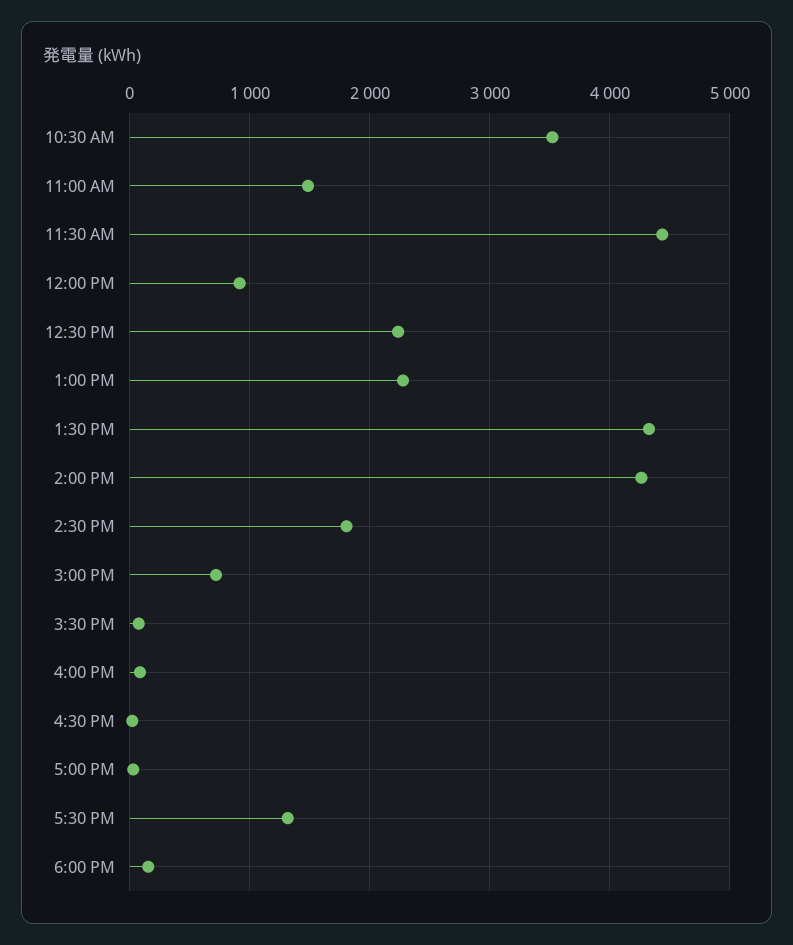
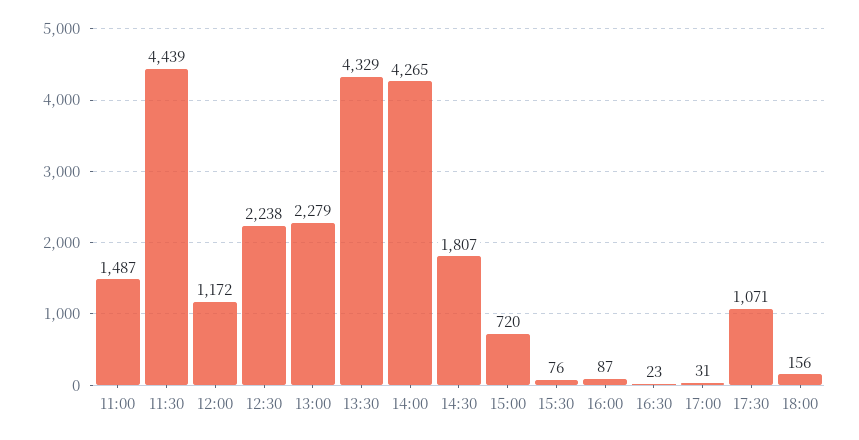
10:30 AM: 3500 -> none
12:00 PM: 900 -> 1172
5:30 PM: 1300 -> 1071

